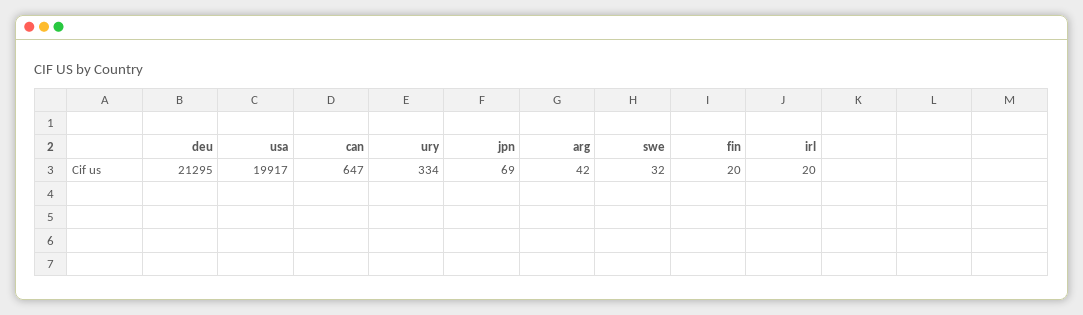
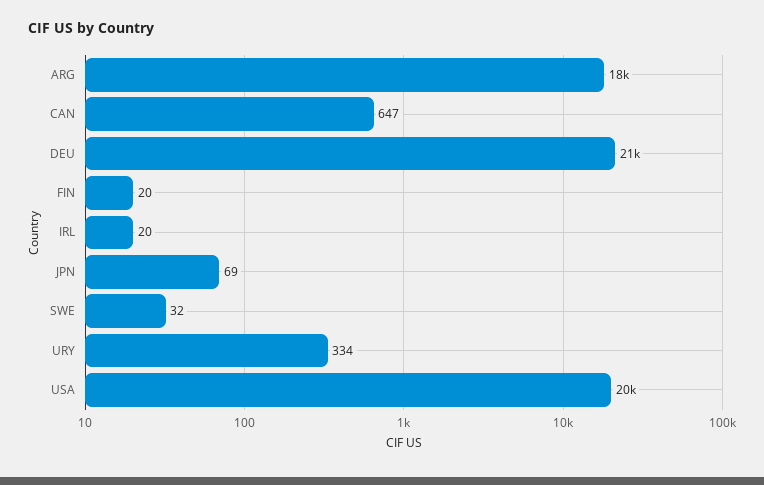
arg: 42 -> 18000

